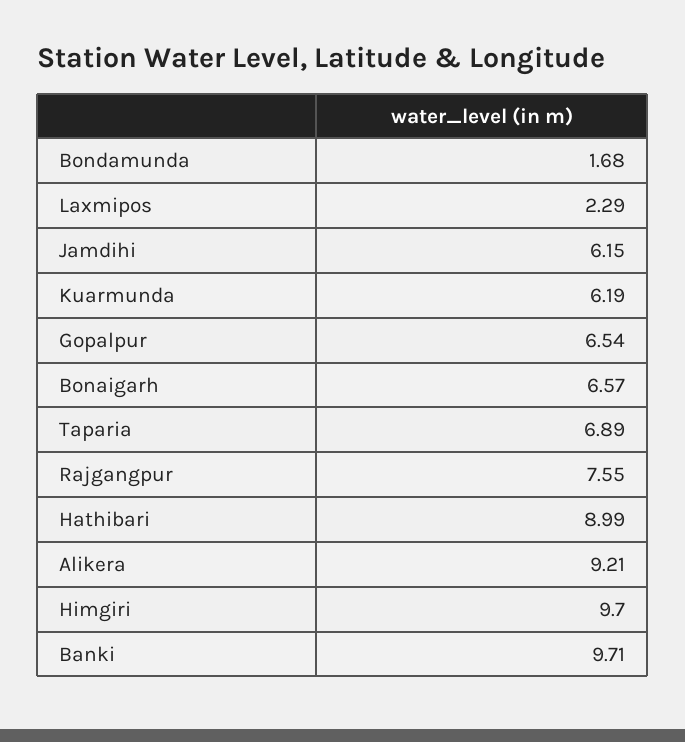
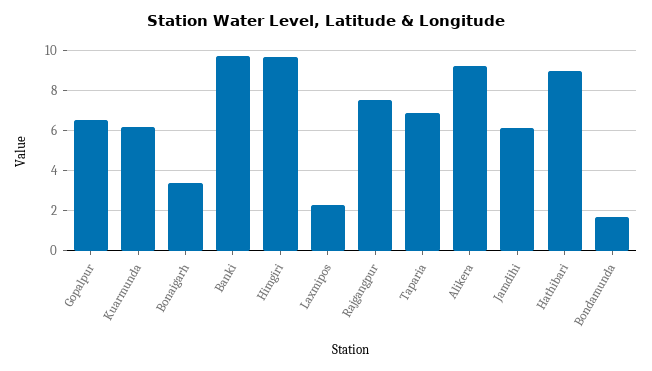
Bonaigarh: 6.57 -> 3.5

